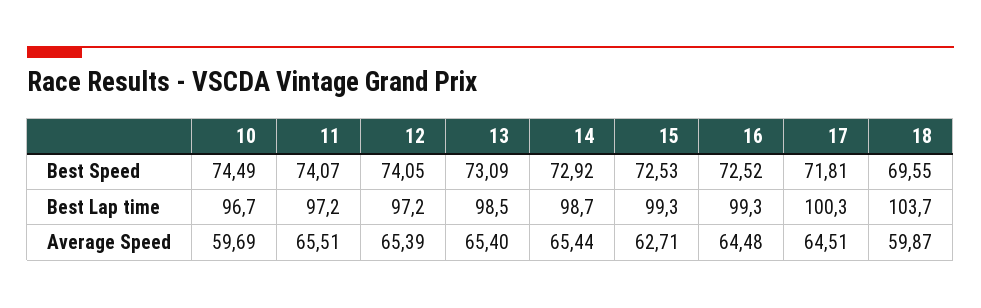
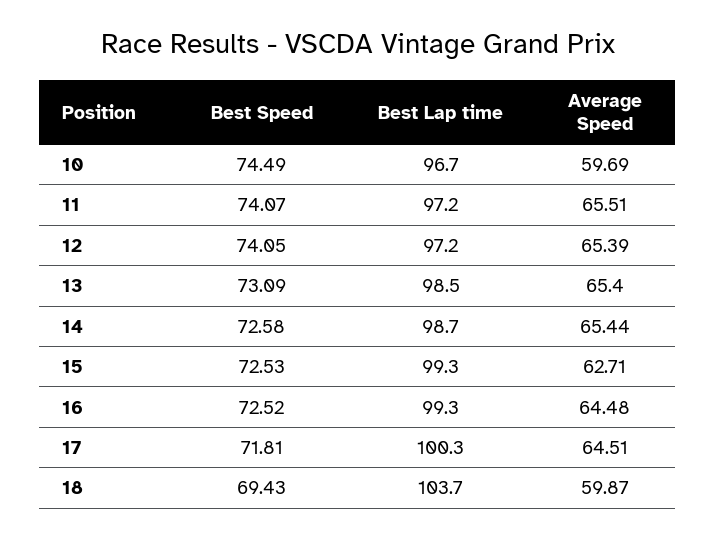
14, Best Speed: 72.92 -> 72.58
18, Best Speed: 69.55 -> 69.43

